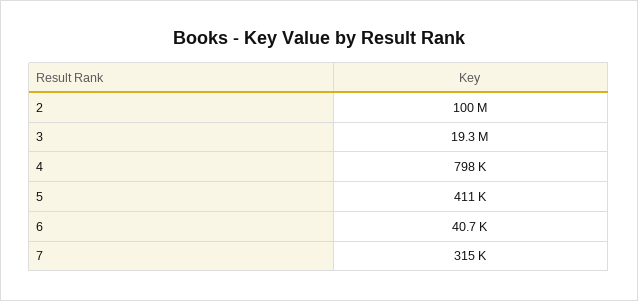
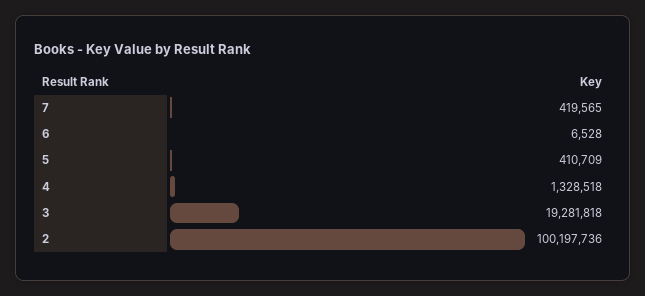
4: 798000 -> 1328518
6: 40700 -> 6528
7: 315000 -> 419565

